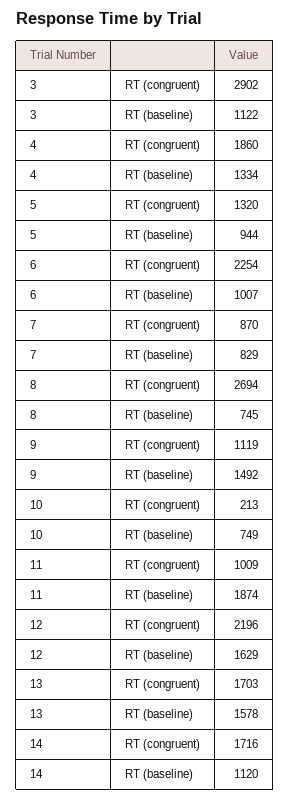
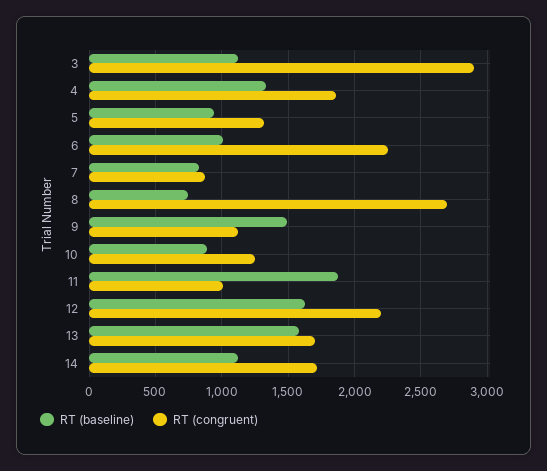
RT (congruent), 10: 213 -> 1250
RT (baseline), 10: 749 -> 900

